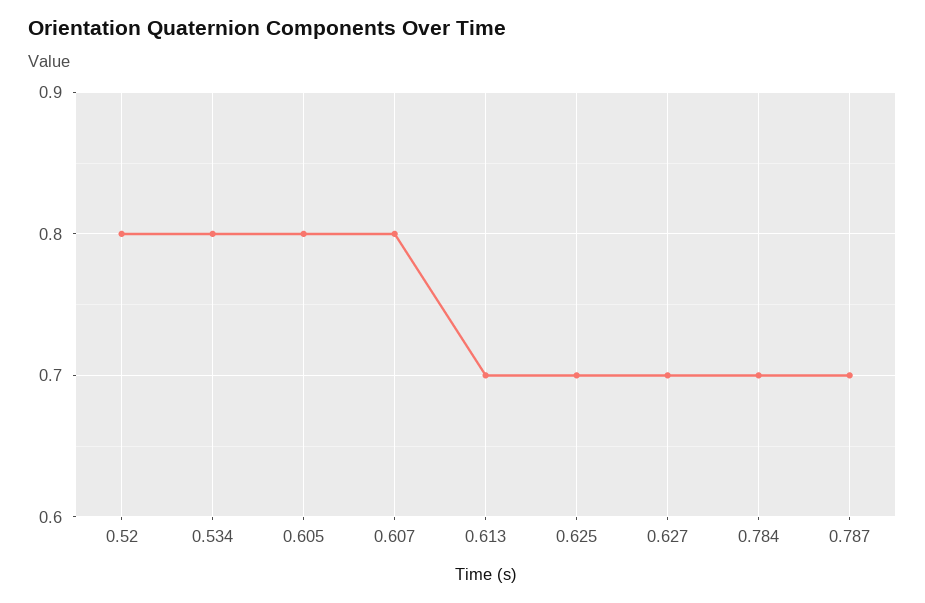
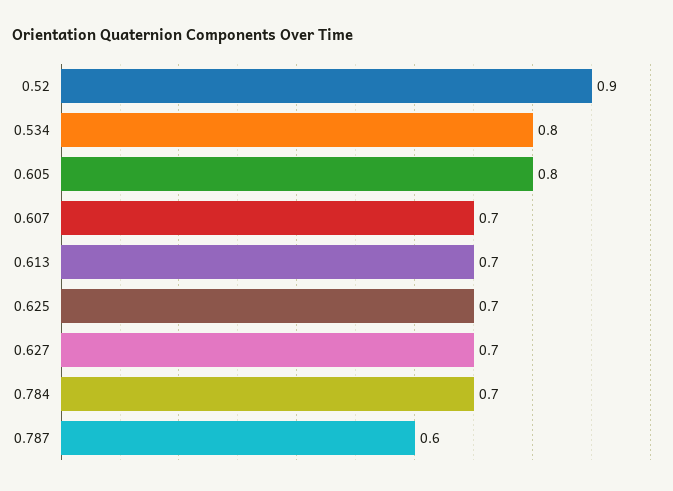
0.52: 0.8 -> 0.9
0.607: 0.8 -> 0.7
0.787: 0.7 -> 0.6

